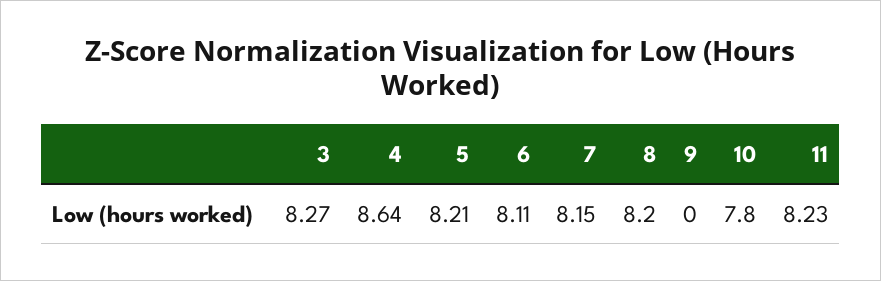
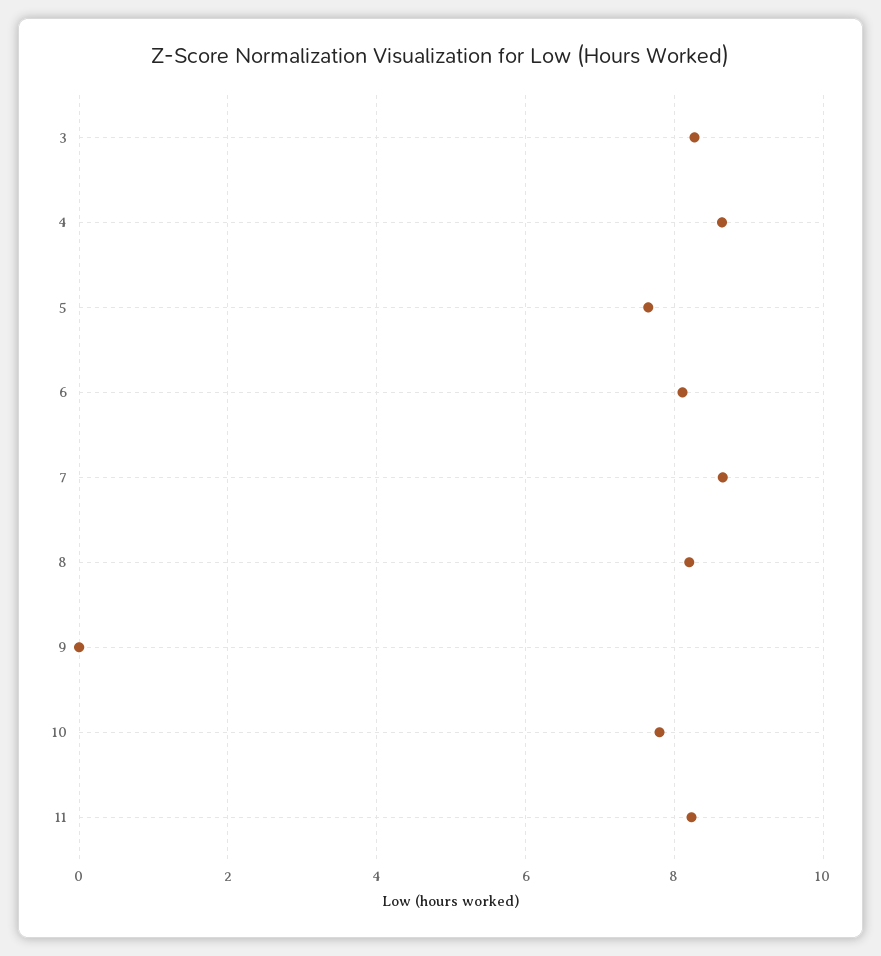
5: 8.21 -> 7.6
7: 8.15 -> 8.6

